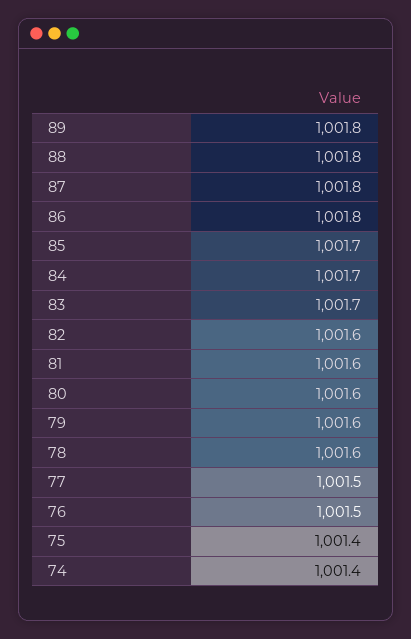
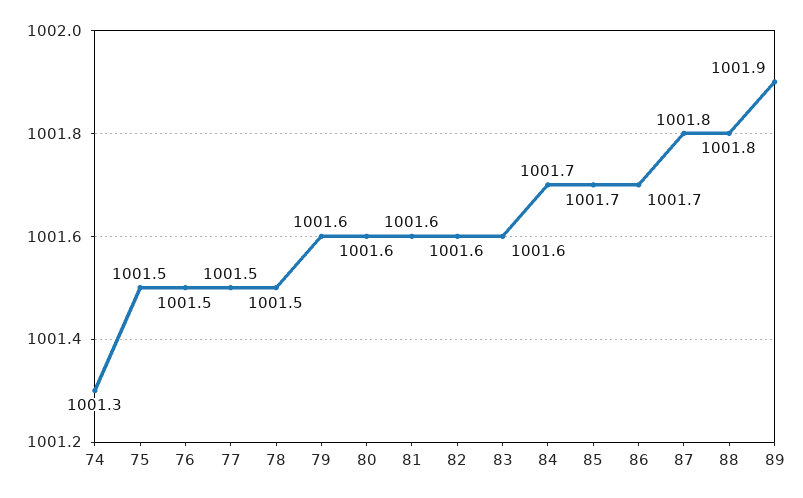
89: 1001.8 -> 1001.9
86: 1001.8 -> 1001.7
83: 1001.7 -> 1001.6
78: 1001.6 -> 1001.5
75: 1001.4 -> 1001.5
74: 1001.4 -> 1001.3

